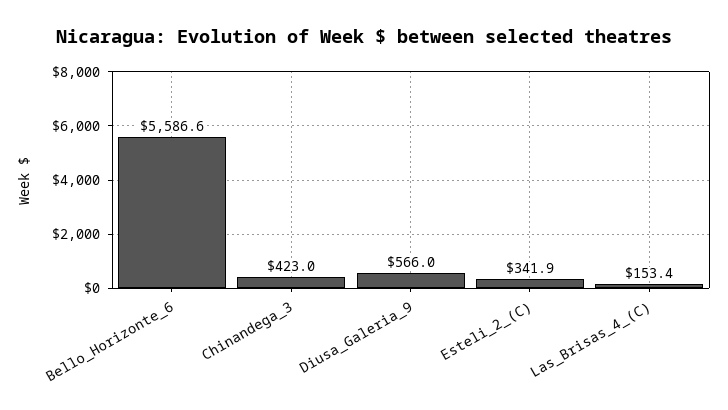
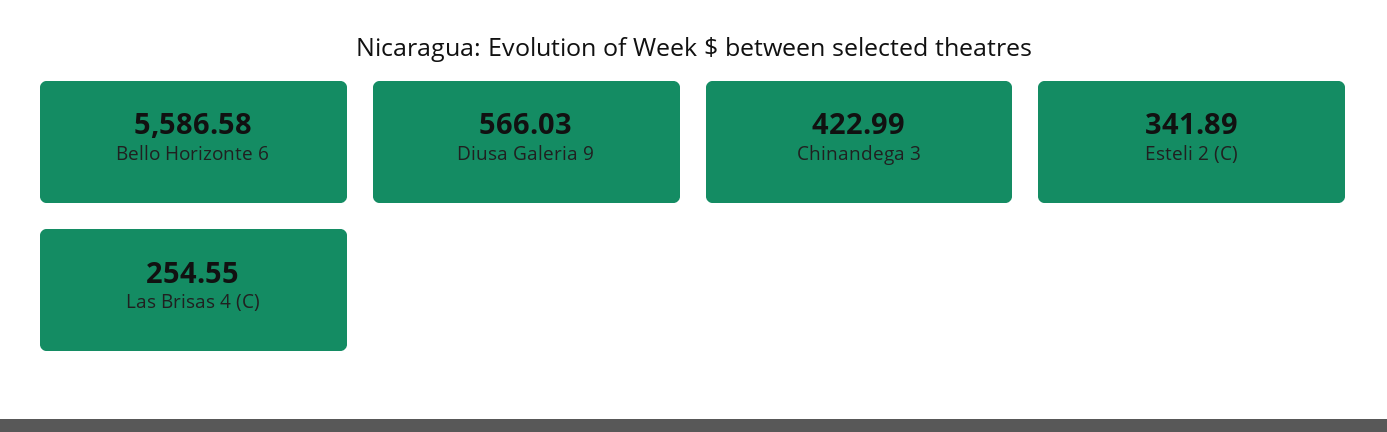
Las_Brisas_4_(C): 153.4 -> 254.55

